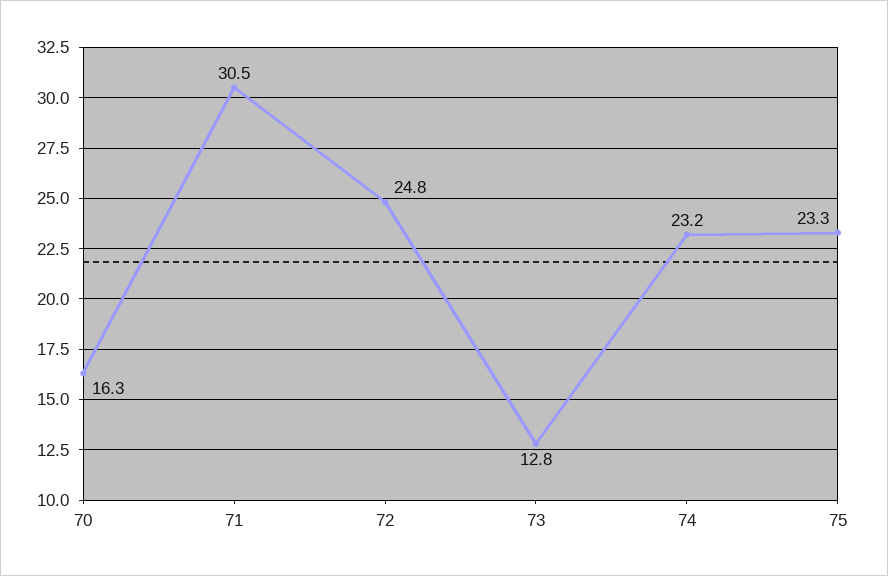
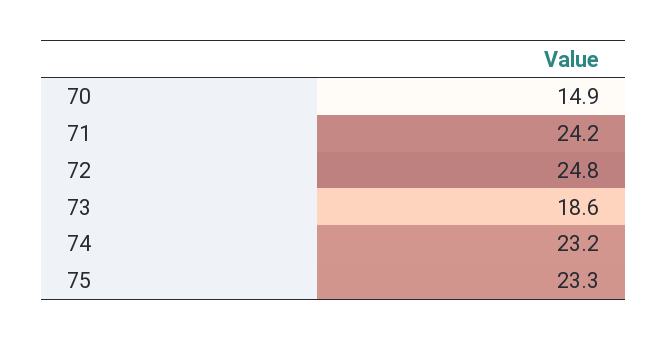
70: 16.3 -> 14.9
71: 30.5 -> 24.2
73: 12.8 -> 18.6

